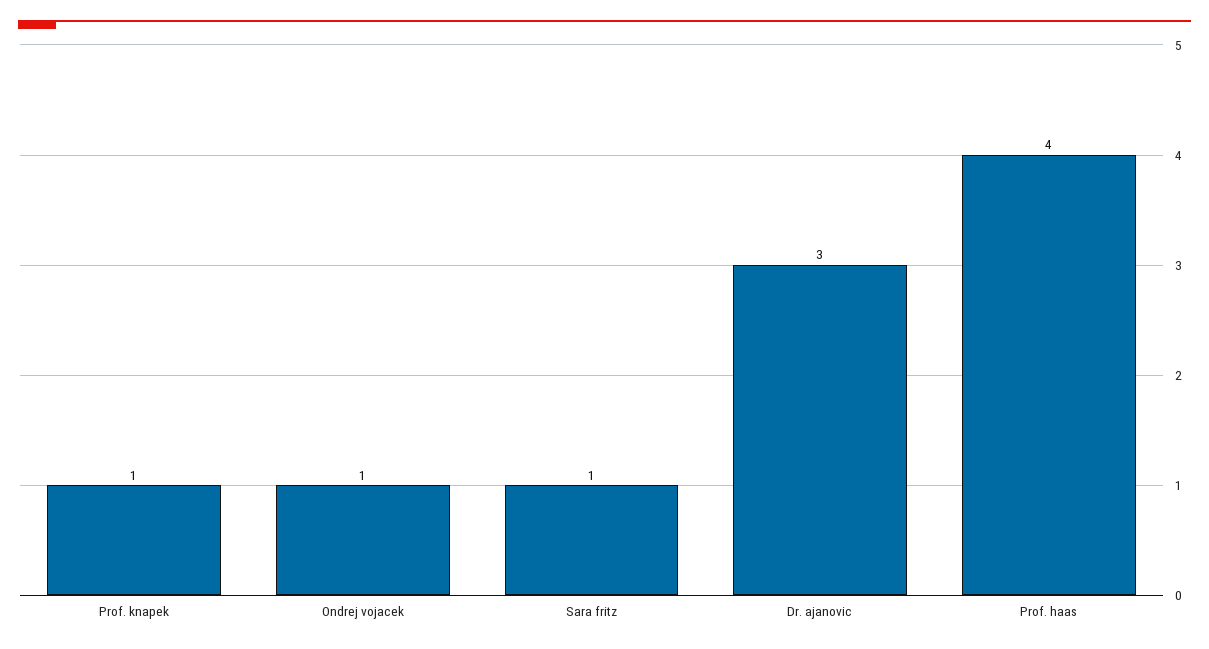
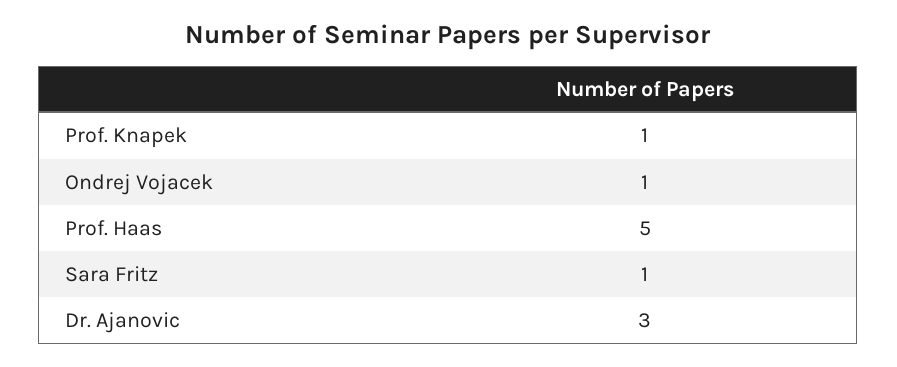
Prof. haas: 4 -> 5

